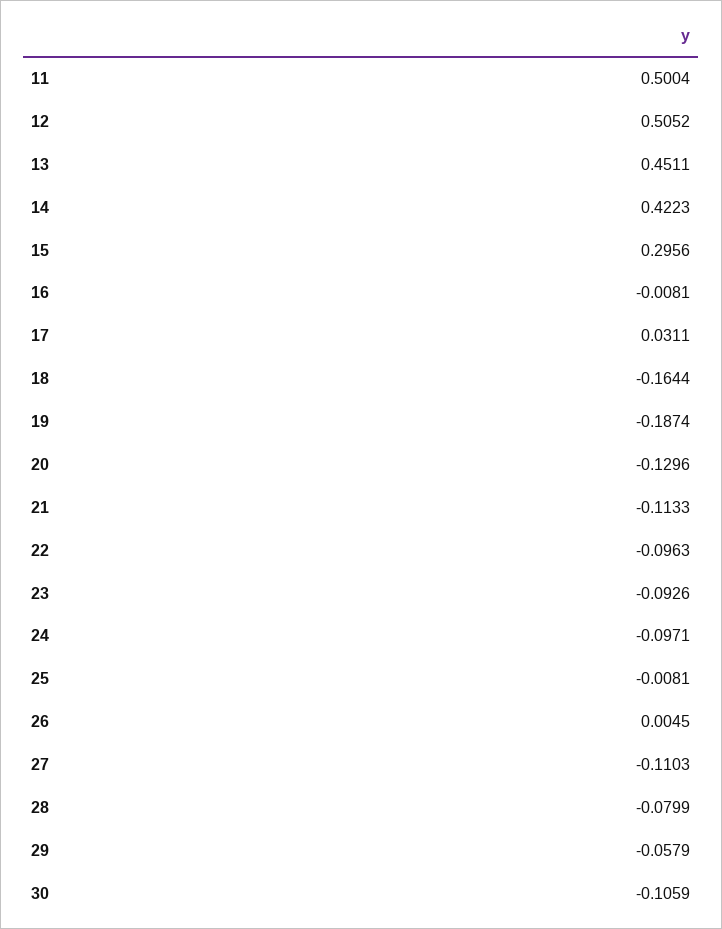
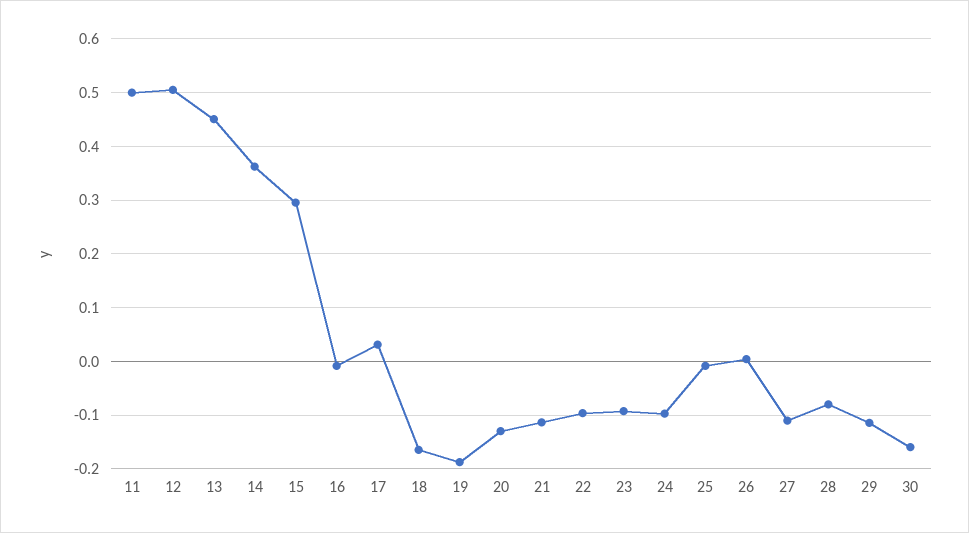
14: 0.4223 -> 0.36
29: -0.0579 -> -0.12
30: -0.1059 -> -0.16

